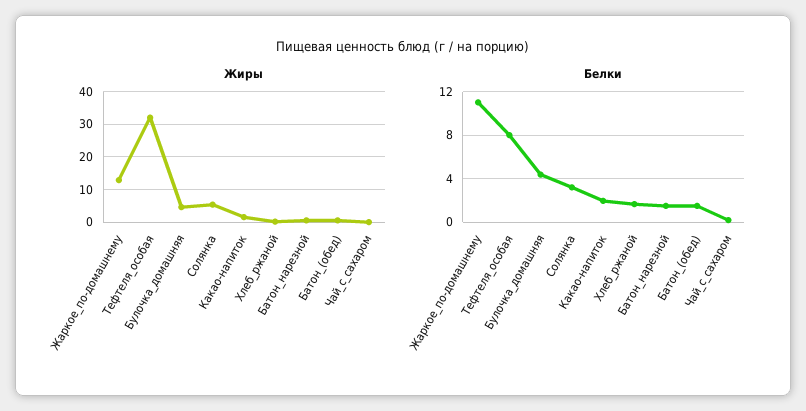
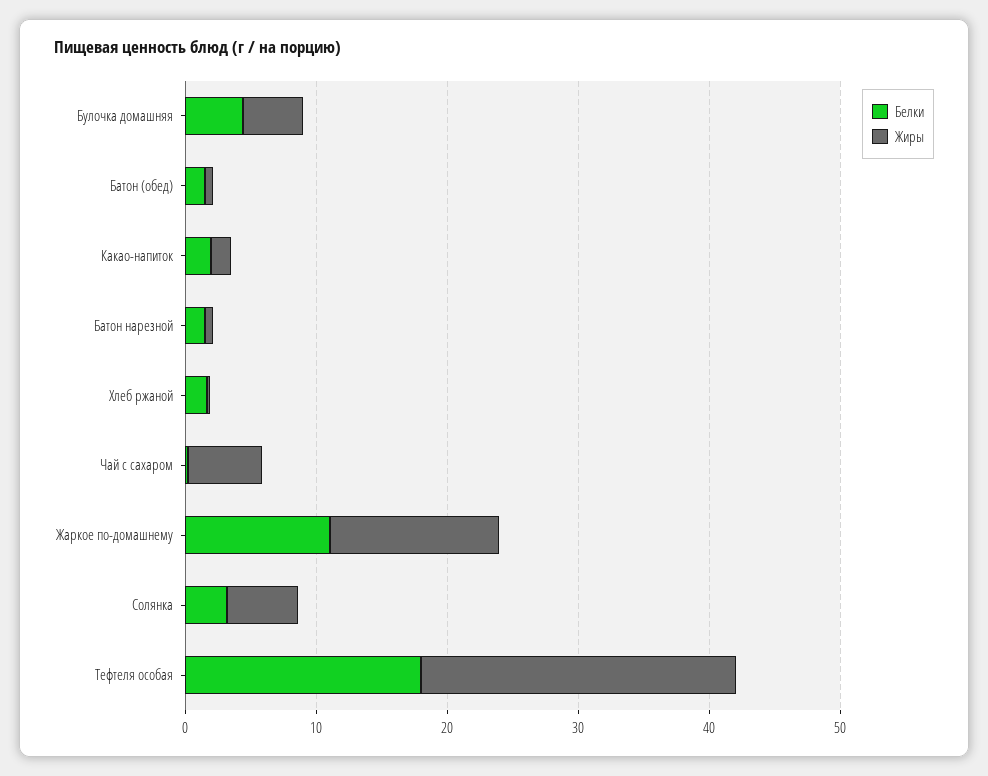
Жиры, Тефтеля_особая: 32 -> 24
Жиры, Чай_с_сахаром: 0 -> 6
Белки, Тефтеля_особая: 8 -> 18

